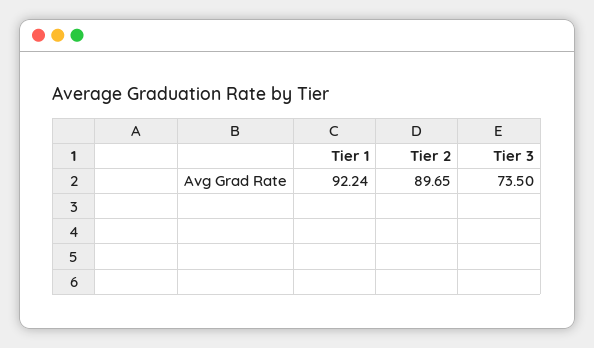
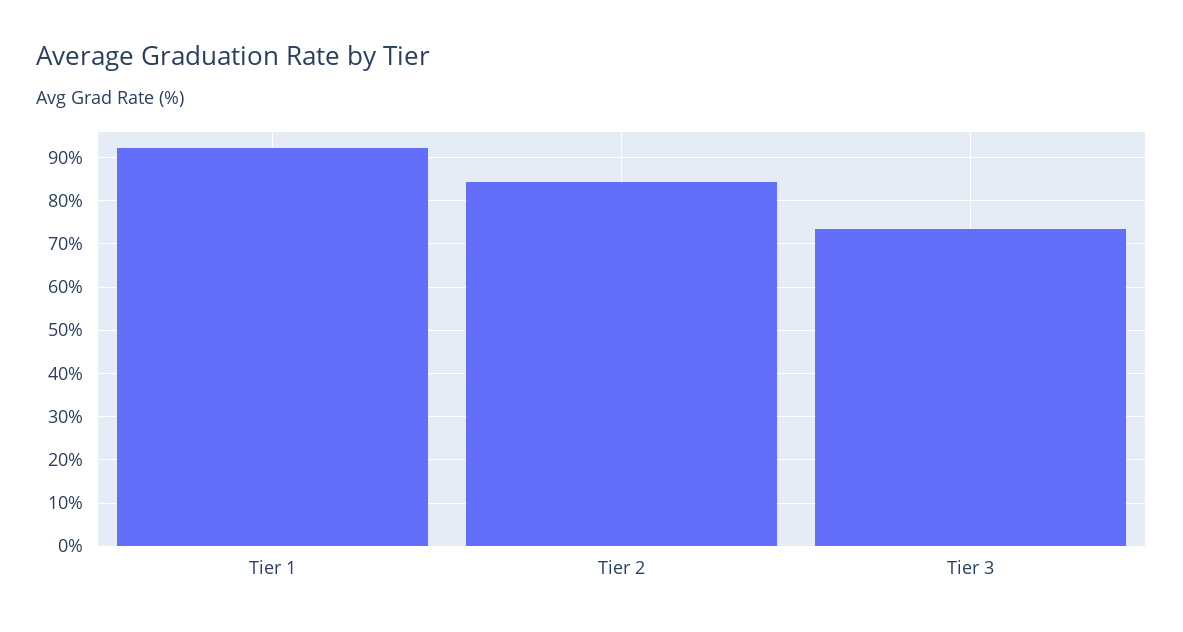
Tier 2: 89.65 -> 84

